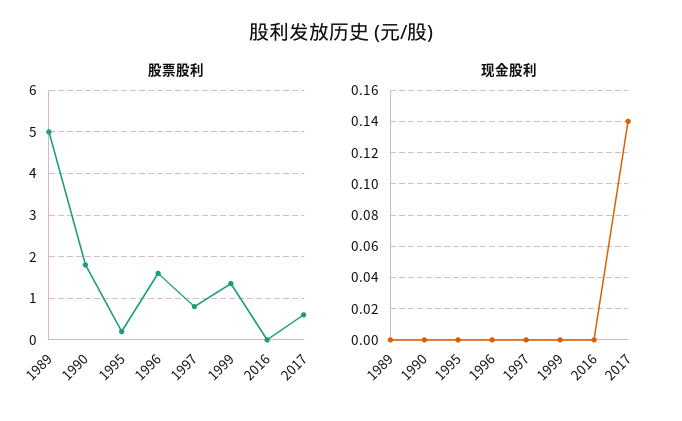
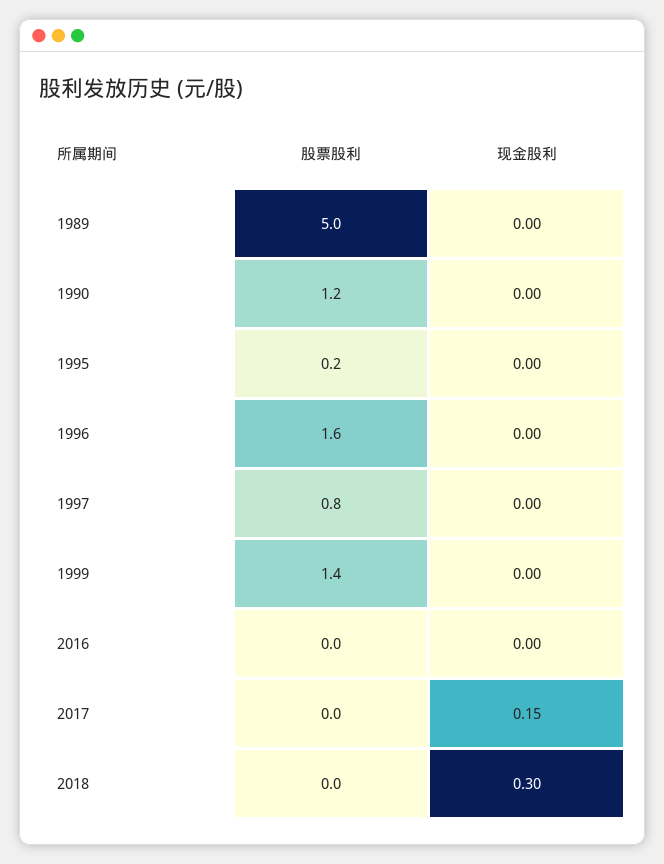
股票股利, 1990: 1.8 -> 1.2
股票股利, 2017: 0.6 -> 0
现金股利, 2017: 0.14 -> 0.15
股票股利, 2018: none -> 0
现金股利, 2018: none -> 0.3

